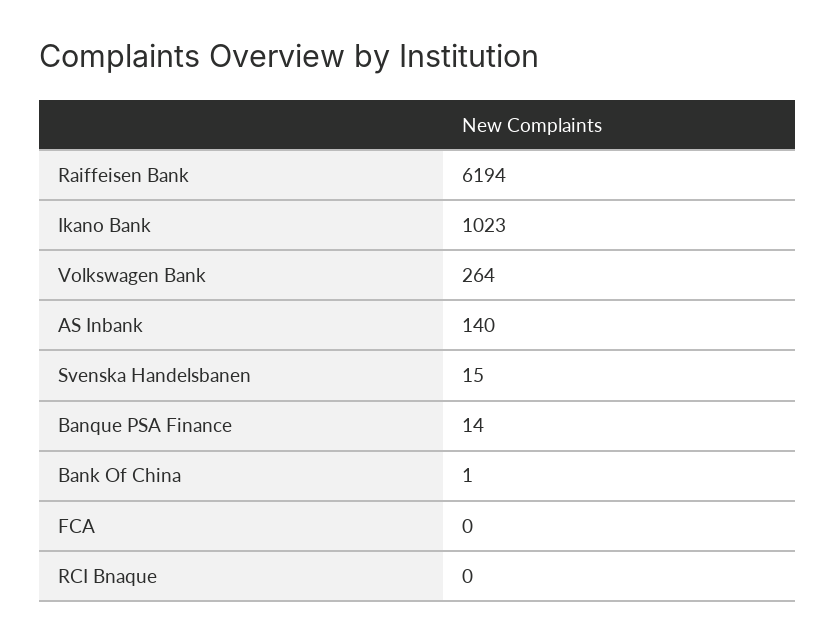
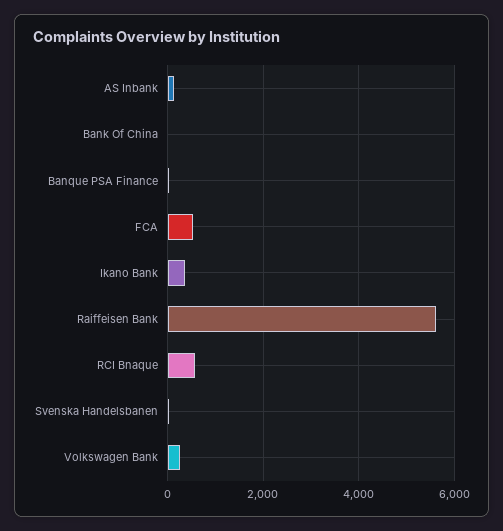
Raiffeisen Bank: 6194 -> 5600
Ikano Bank: 1023 -> 400
FCA: 0 -> 600
RCI Bnaque: 0 -> 600

